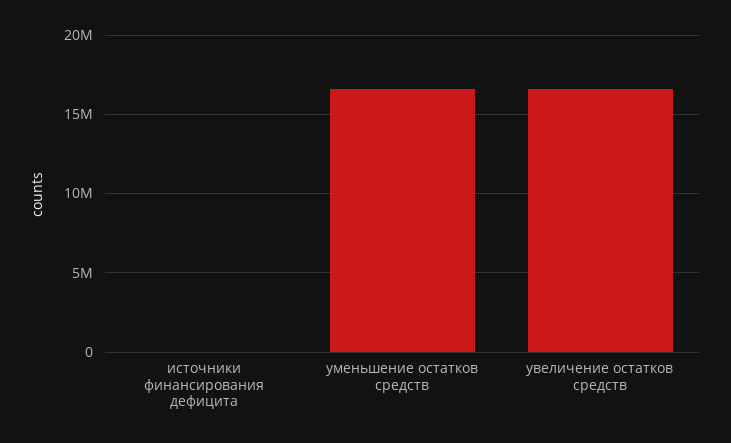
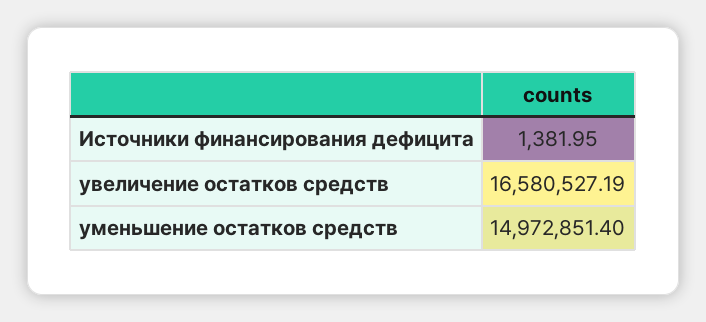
уменьшение остатков средств: 16500000 -> 14972851.4

